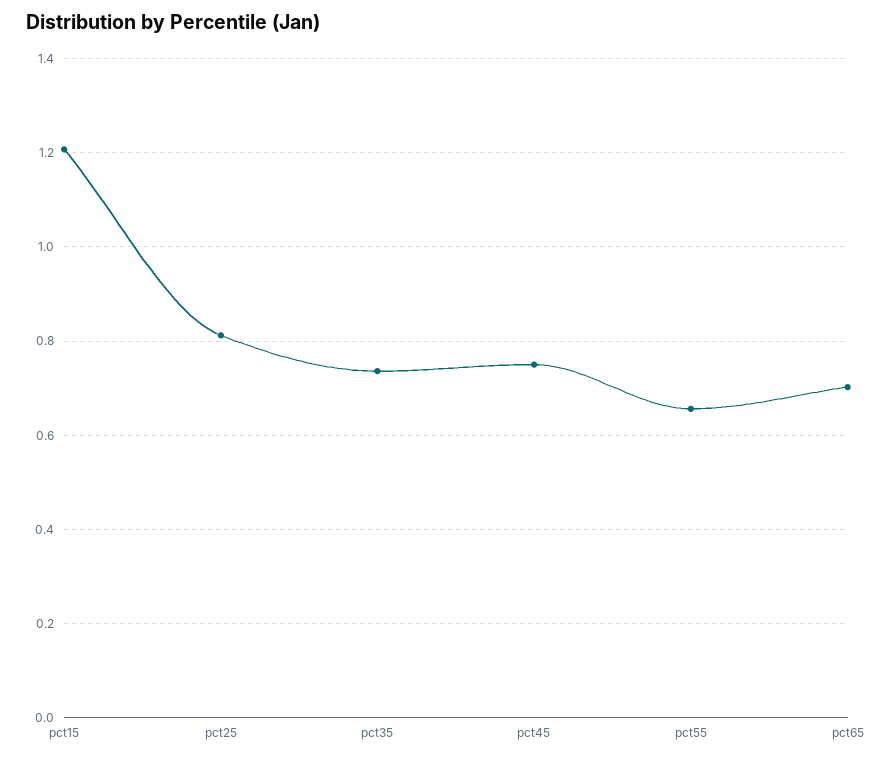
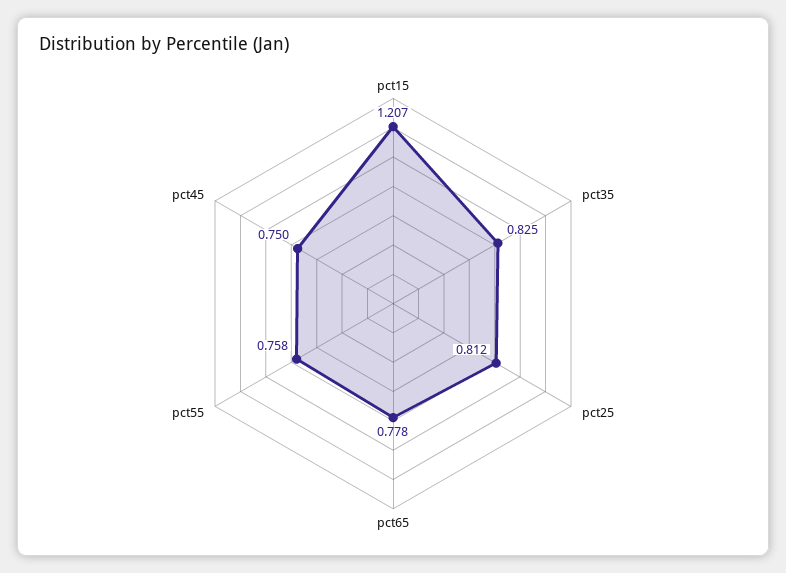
pct35: 0.74 -> 0.825
pct55: 0.66 -> 0.758
pct65: 0.7 -> 0.778

